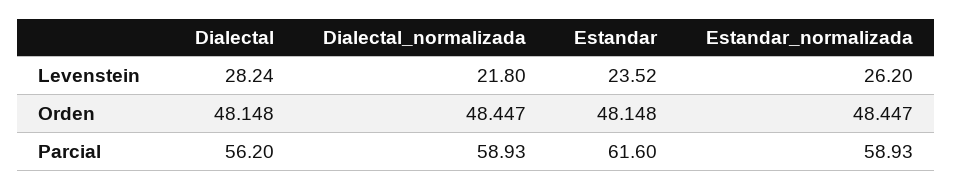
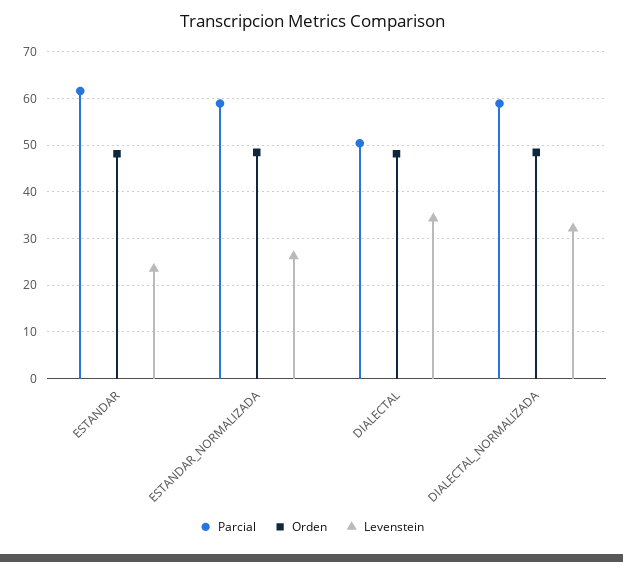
Levenstein, Dialectal: 28.24 -> 34
Levenstein, Dialectal_normalizada: 21.8 -> 32
Parcial, Dialectal: 56.2 -> 50

